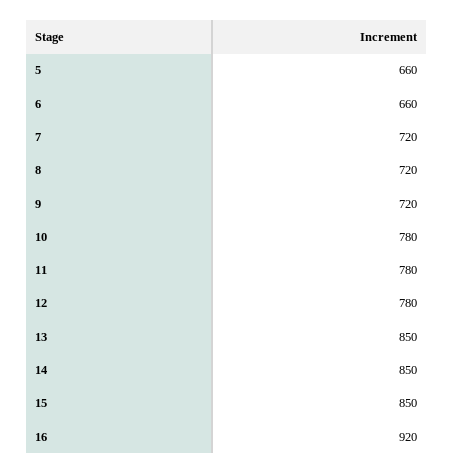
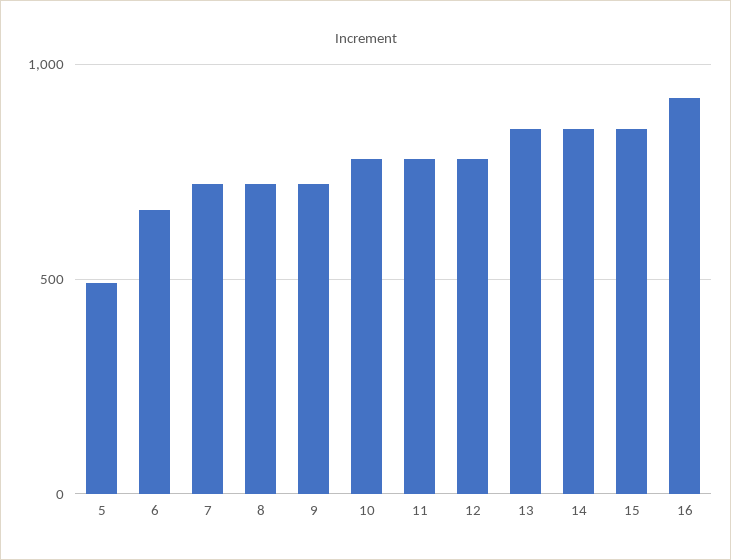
5: 660 -> 500

